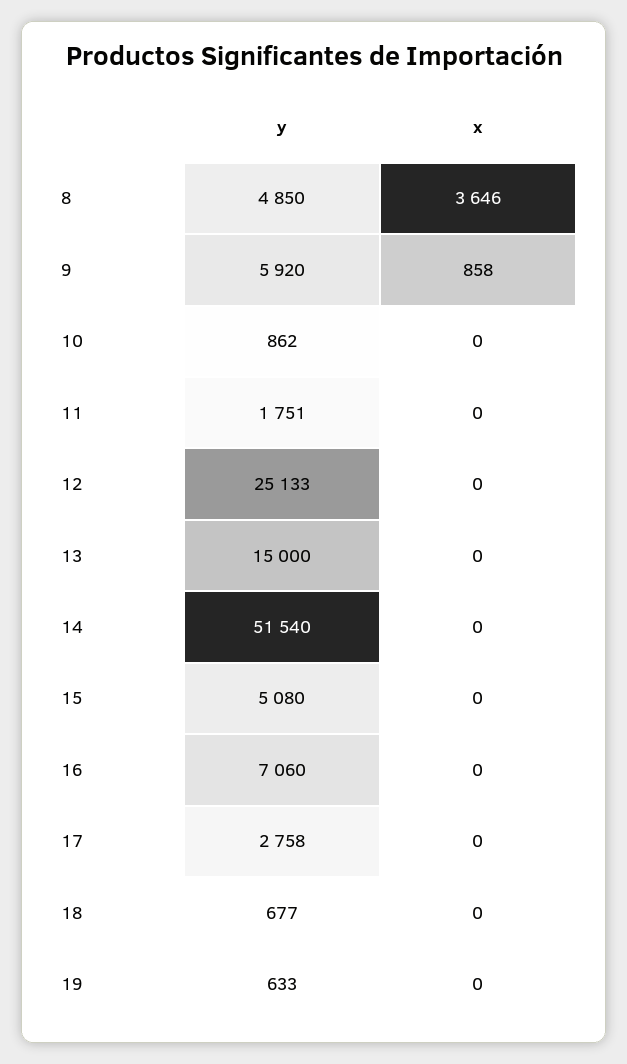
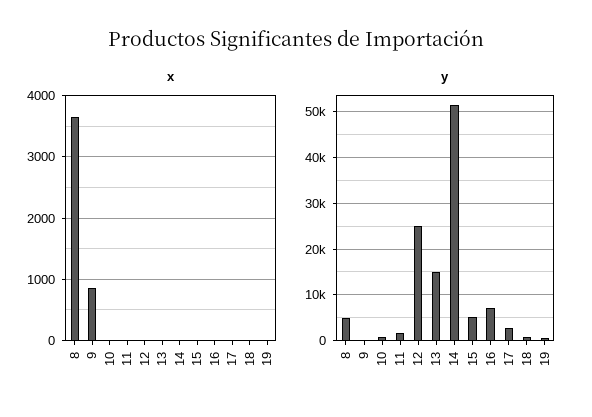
y, 9: 5920 -> 0

